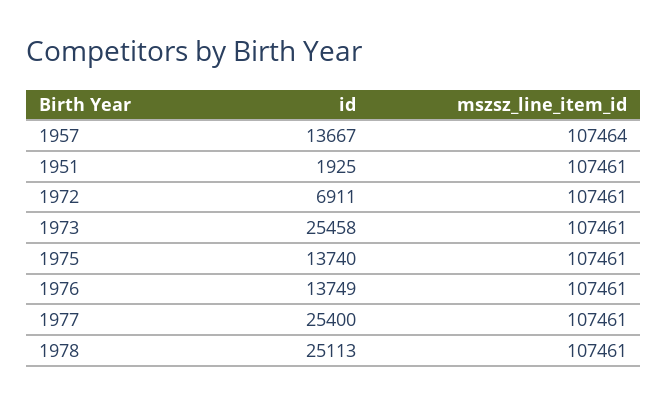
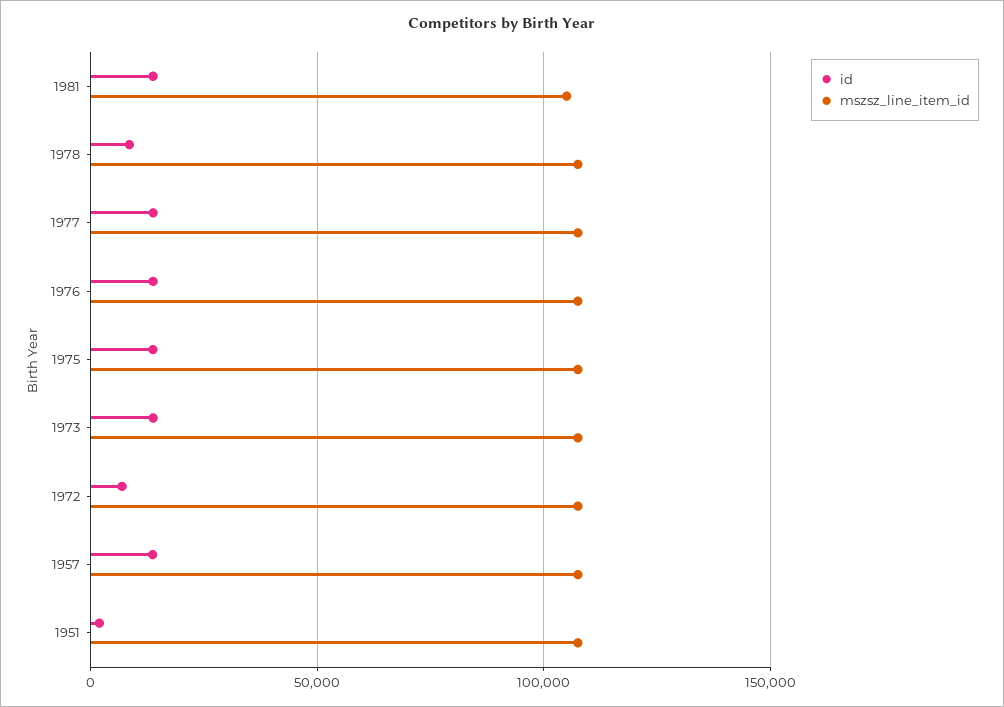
id, 1973: 25458 -> 15000
id, 1977: 25400 -> 15000
id, 1978: 25113 -> 10000
id, 1981: none -> 15000
mszsz_line_item_id, 1981: none -> 105000

